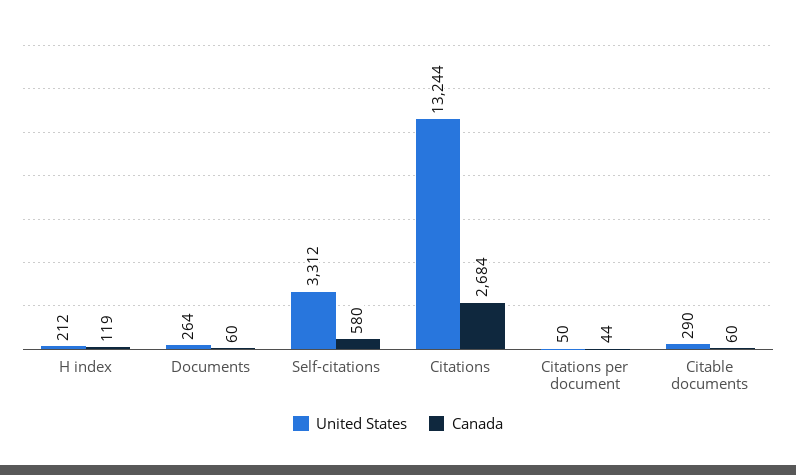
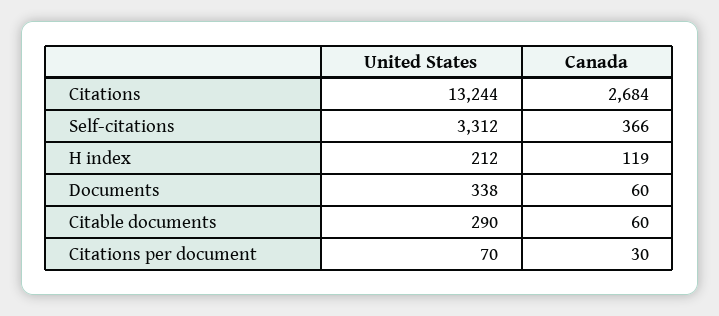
United States, Documents: 264 -> 338
Canada, Self-citations: 580 -> 366
United States, Citations per document: 50 -> 70
Canada, Citations per document: 44 -> 30

